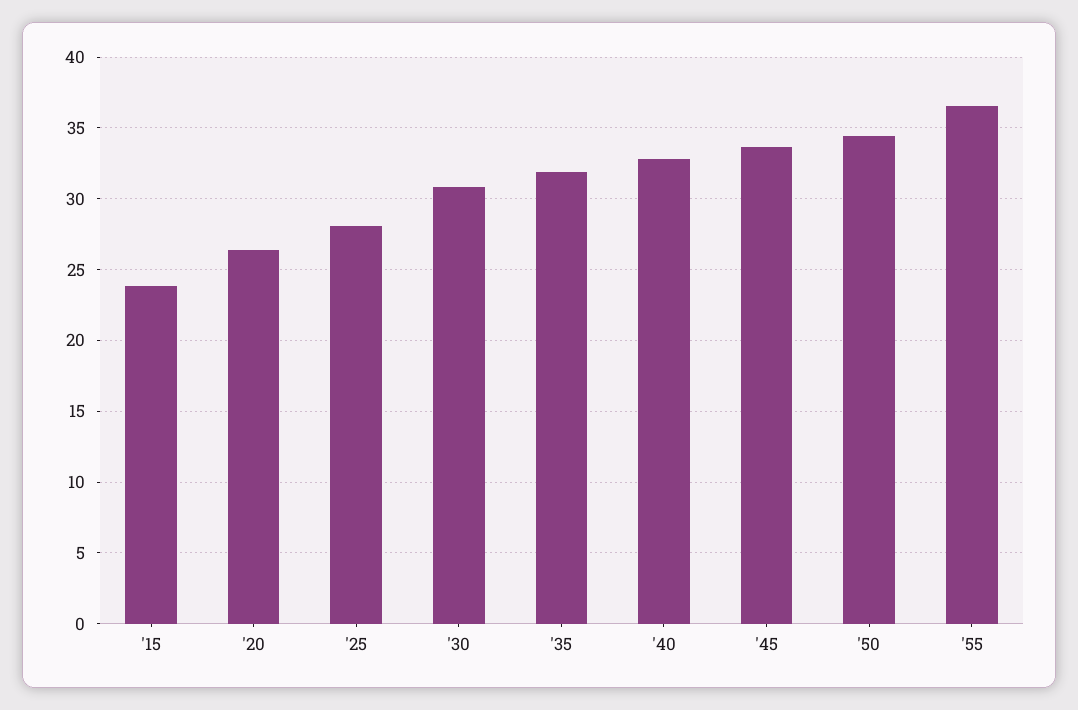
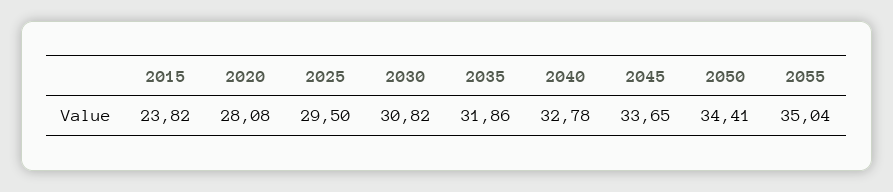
'20: 26.5 -> 28.08
'25: 28 -> 29.5
'55: 36.5 -> 35.04

